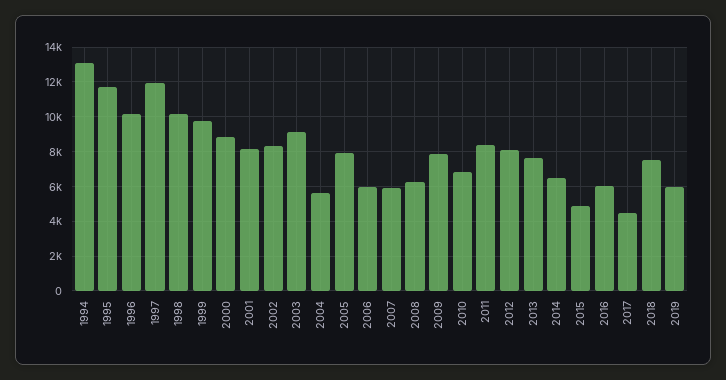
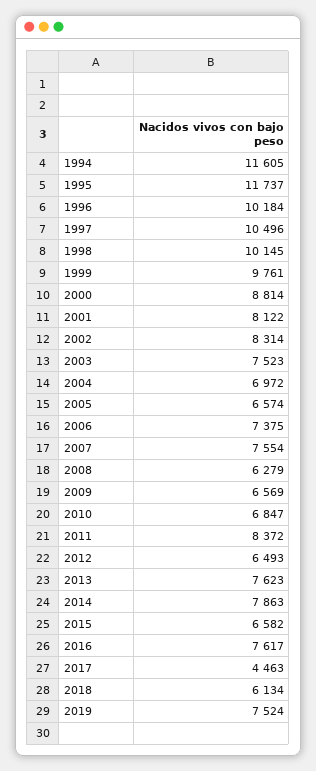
1994: 13000 -> 11605
1997: 12000 -> 10496
2003: 9000 -> 7523
2004: 5500 -> 6972
2005: 8000 -> 6574
2006: 6000 -> 7375
2007: 6000 -> 7554
2009: 8000 -> 6569
2012: 8000 -> 6493
2014: 6500 -> 7863
2015: 5000 -> 6582
2016: 6000 -> 7617
2018: 7500 -> 6134
2019: 6000 -> 7524

